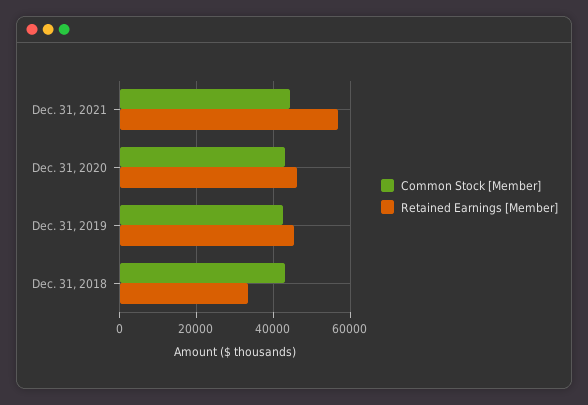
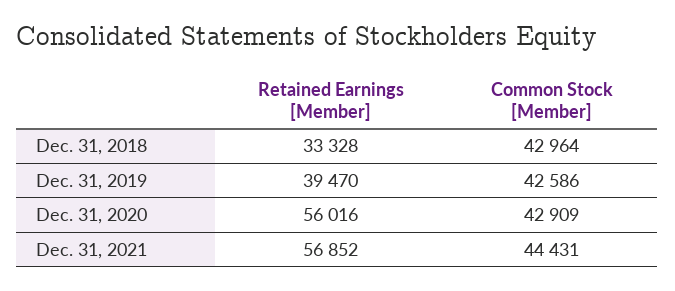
Retained Earnings [Member], Dec. 31, 2020: 46000 -> 56016
Retained Earnings [Member], Dec. 31, 2019: 46000 -> 39470

